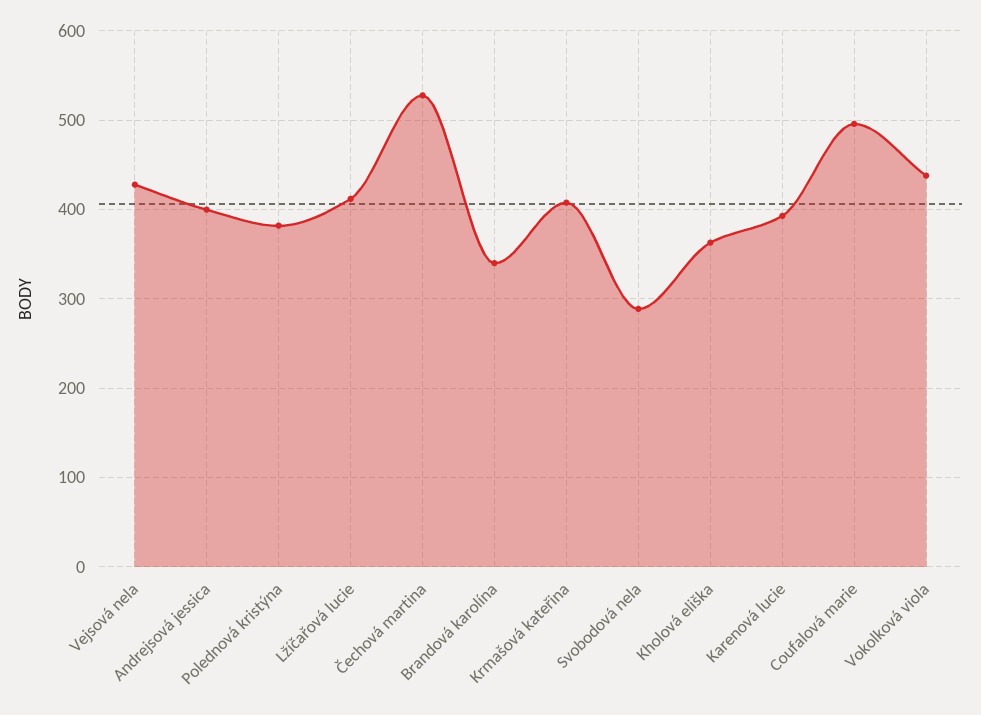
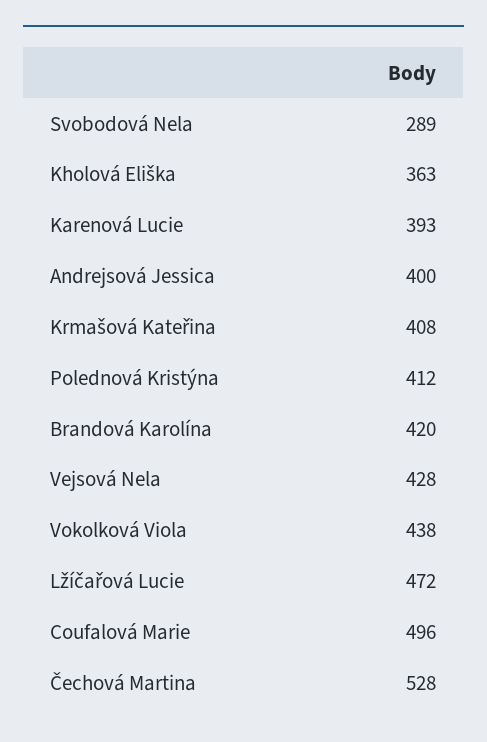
Polednová kristýna: 380 -> 412
Lžíčařová lucie: 410 -> 472
Brandová karolína: 340 -> 420

